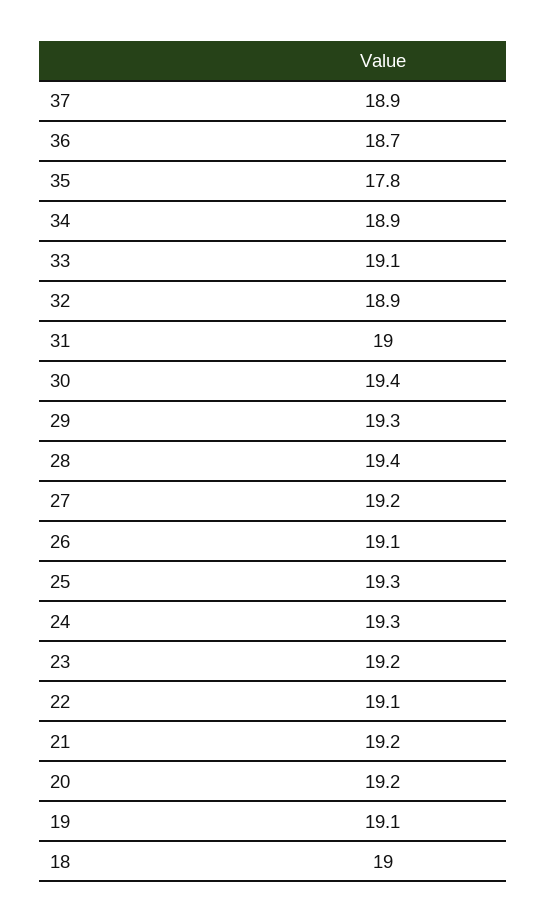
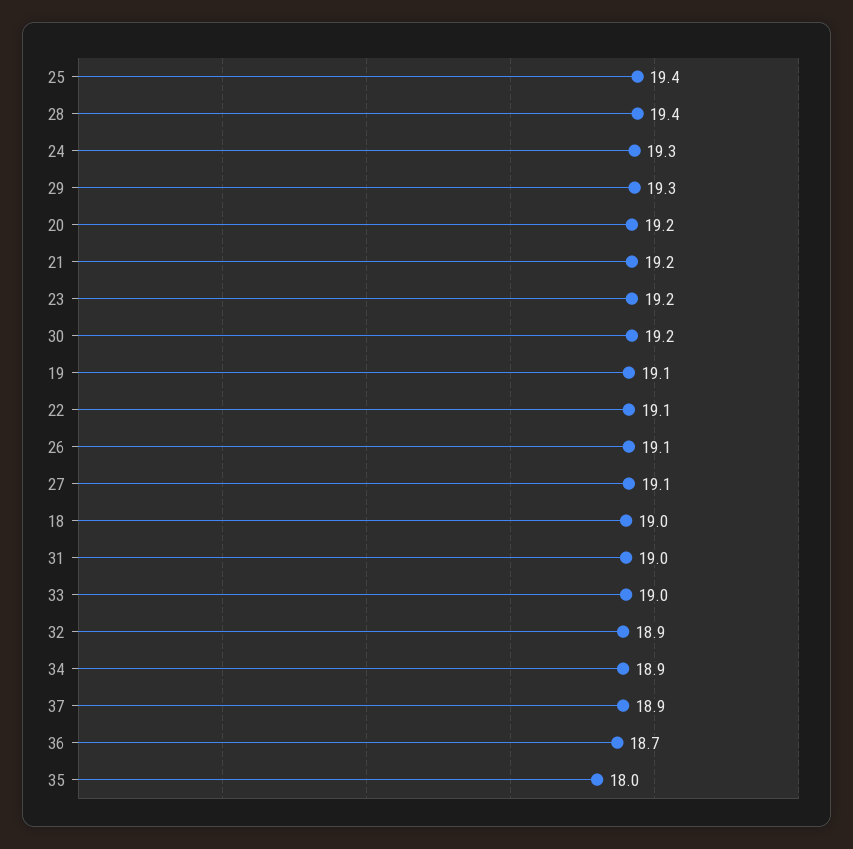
35: 17.8 -> 18
33: 19.1 -> 19
30: 19.4 -> 19.2
27: 19.2 -> 19.1
25: 19.3 -> 19.4

